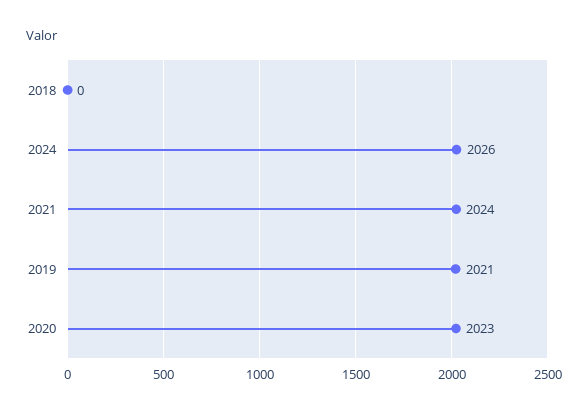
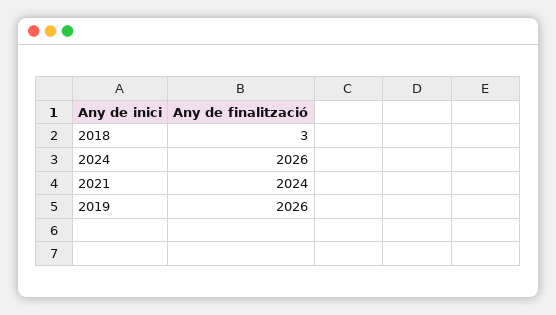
2018: 0 -> 3
2019: 2021 -> 2026
2020: 2023 -> none

